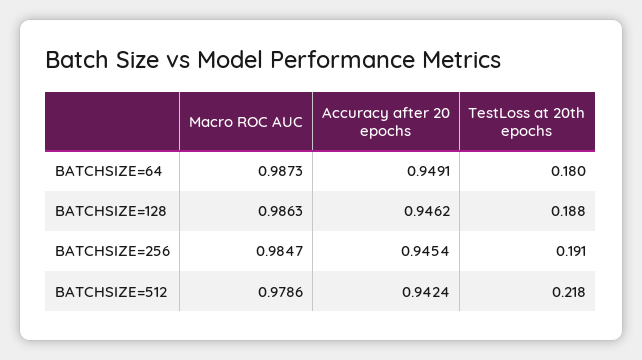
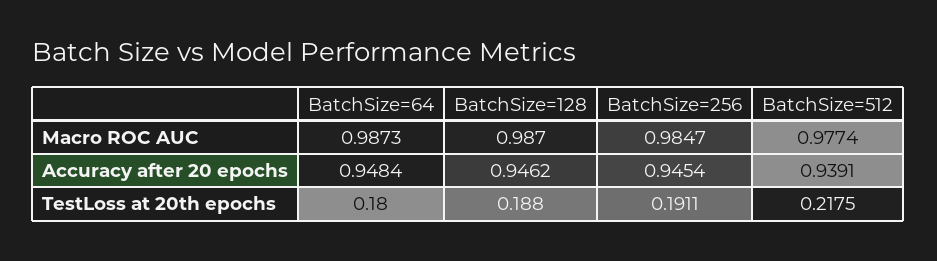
Accuracy after 20 epochs, BATCHSIZE=64: 0.9491 -> 0.9484
Macro ROC AUC, BATCHSIZE=128: 0.9863 -> 0.987
Macro ROC AUC, BATCHSIZE=512: 0.9786 -> 0.9774
Accuracy after 20 epochs, BATCHSIZE=512: 0.9424 -> 0.9391

